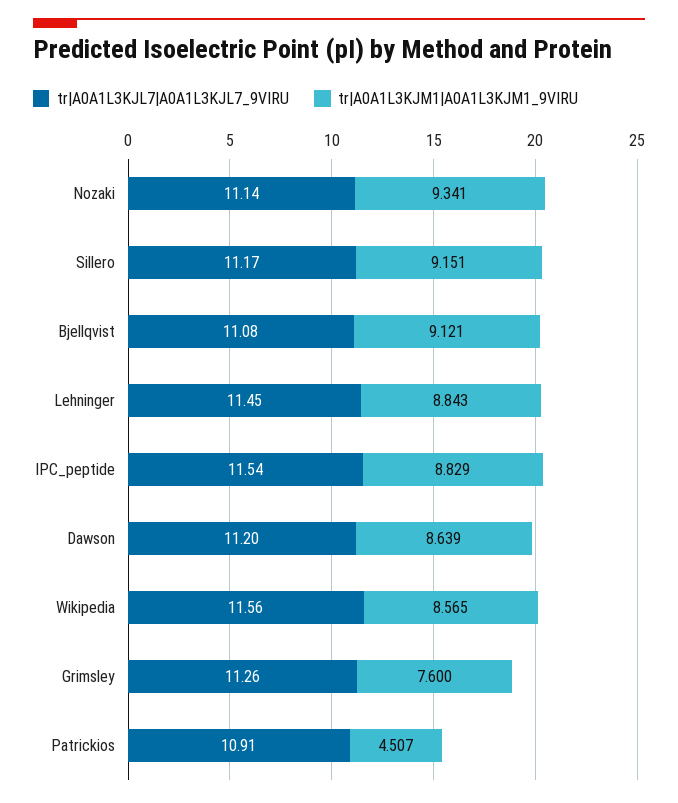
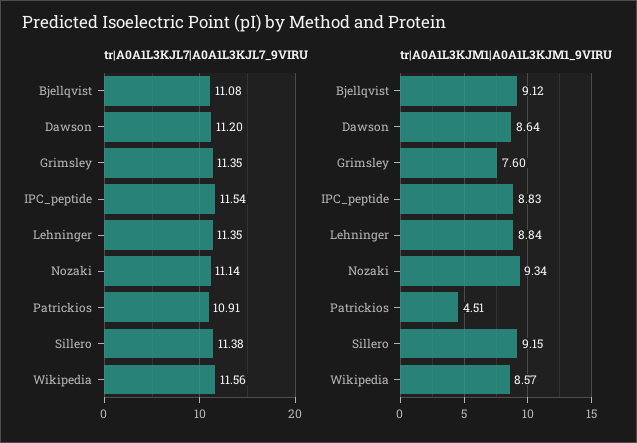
tr|A0A1L3KJL7|A0A1L3KJL7_9VIRU, Sillero: 11.17 -> 11.38
tr|A0A1L3KJL7|A0A1L3KJL7_9VIRU, Lehninger: 11.45 -> 11.35
tr|A0A1L3KJL7|A0A1L3KJL7_9VIRU, Grimsley: 11.26 -> 11.35

